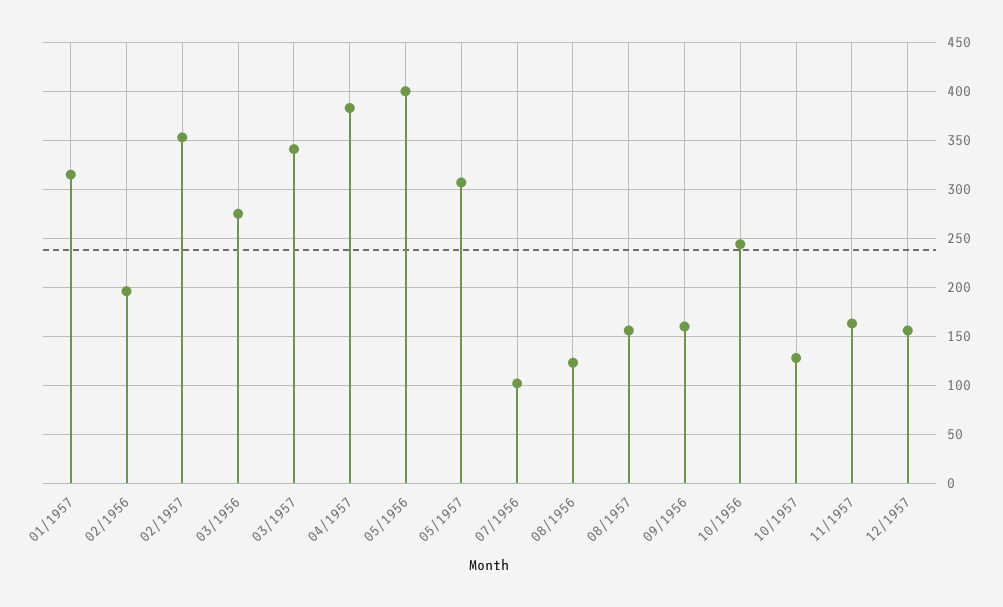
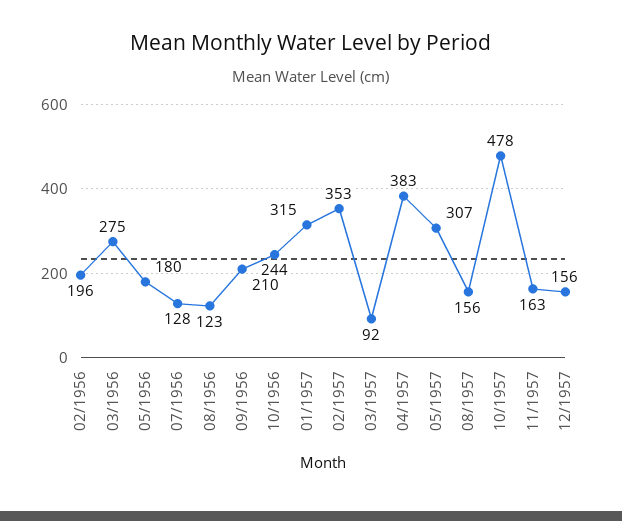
03/1957: 340 -> 92
05/1956: 400 -> 180
07/1956: 100 -> 128
09/1956: 160 -> 210
10/1957: 130 -> 478

